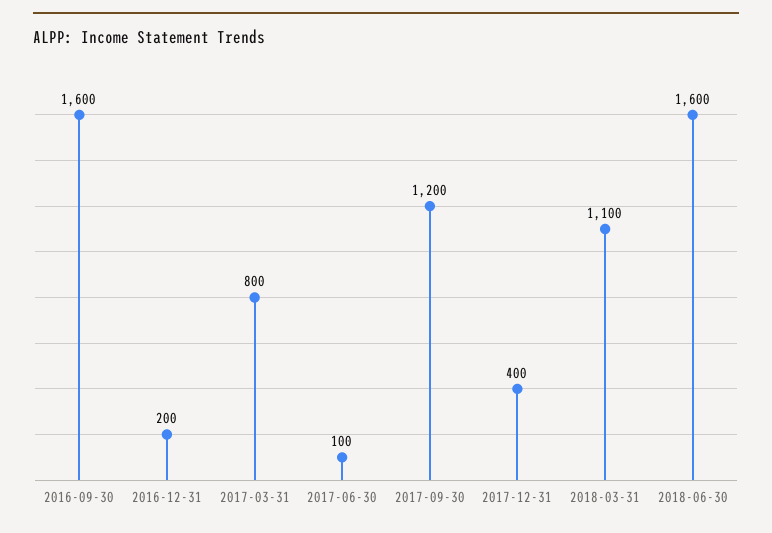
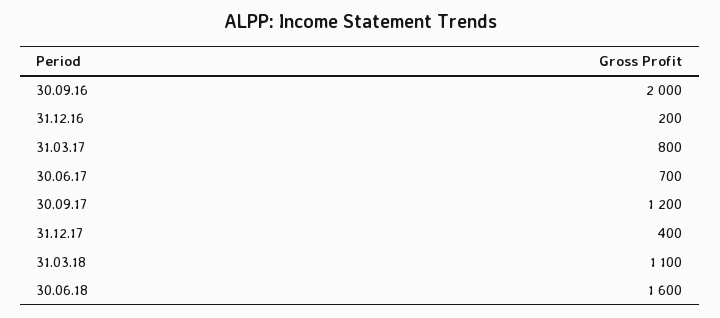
2016-09-30: 1600 -> 2000
2017-06-30: 100 -> 700

